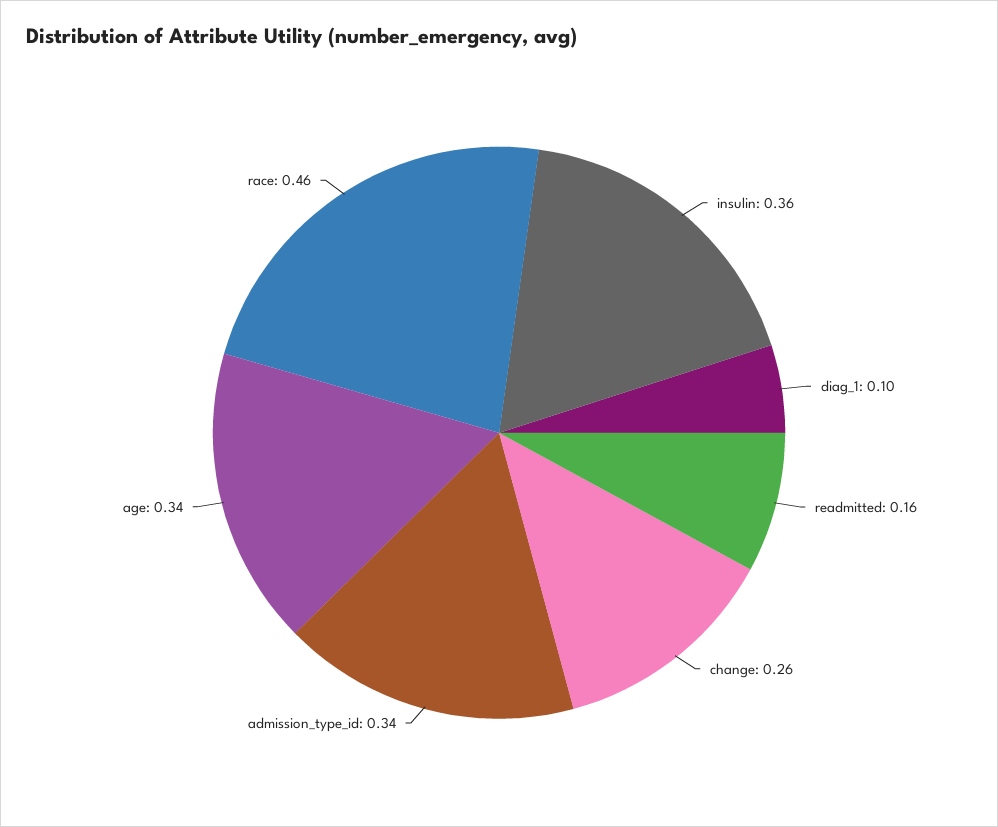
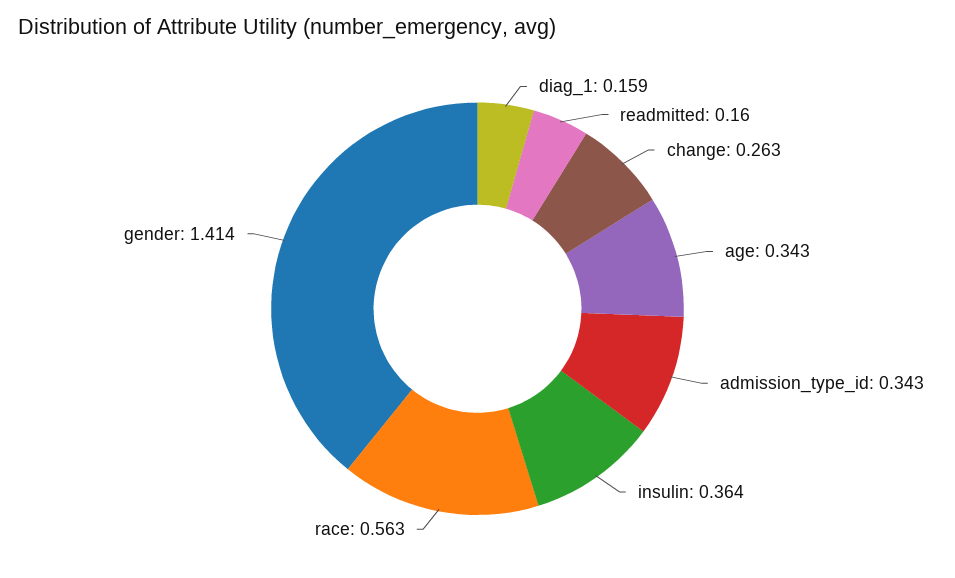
diag_1: 0.1 -> 0.159
race: 0.46 -> 0.563
gender: none -> 1.414

